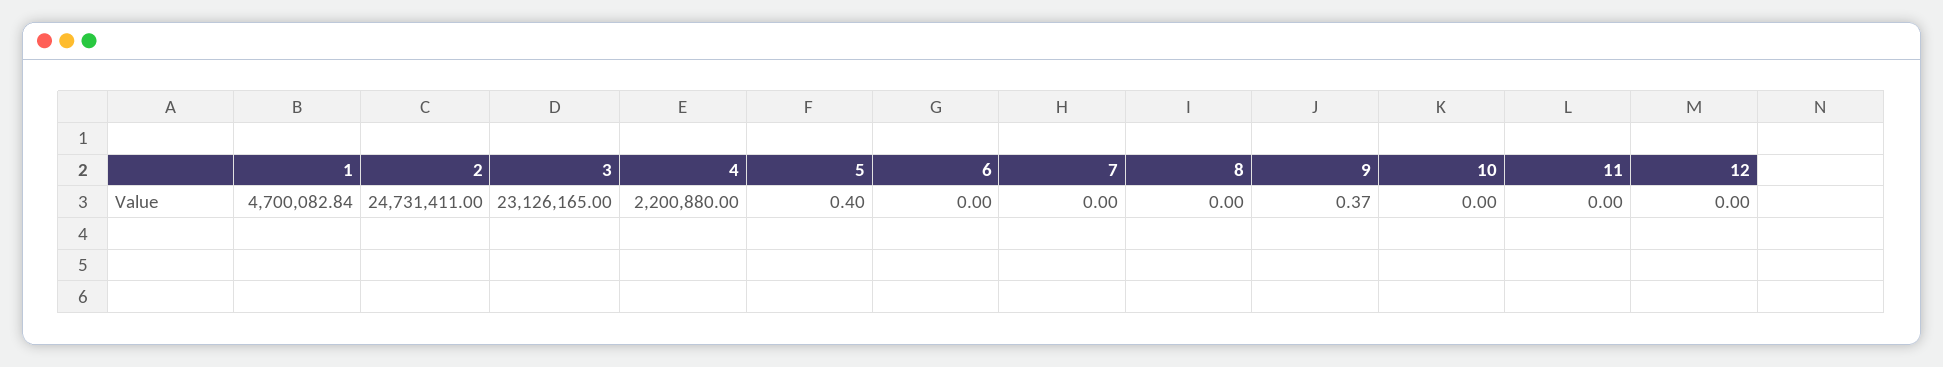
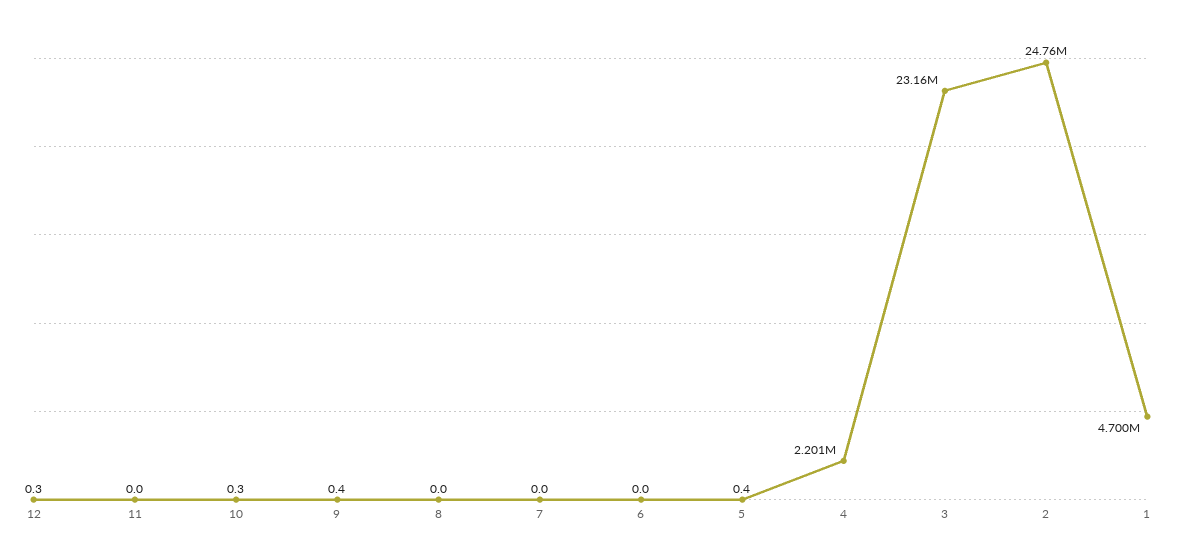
2: 24731411 -> 24760000
3: 23126165 -> 23160000
10: 0 -> 0.3
12: 0 -> 0.3

